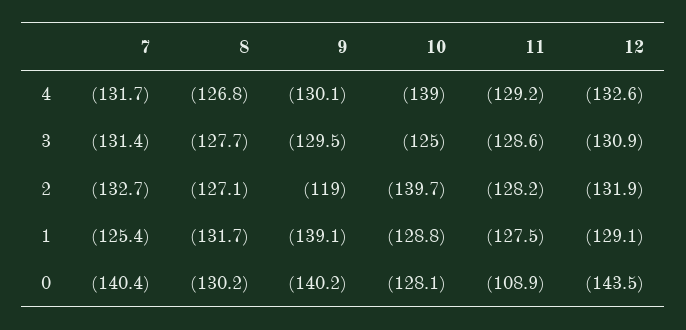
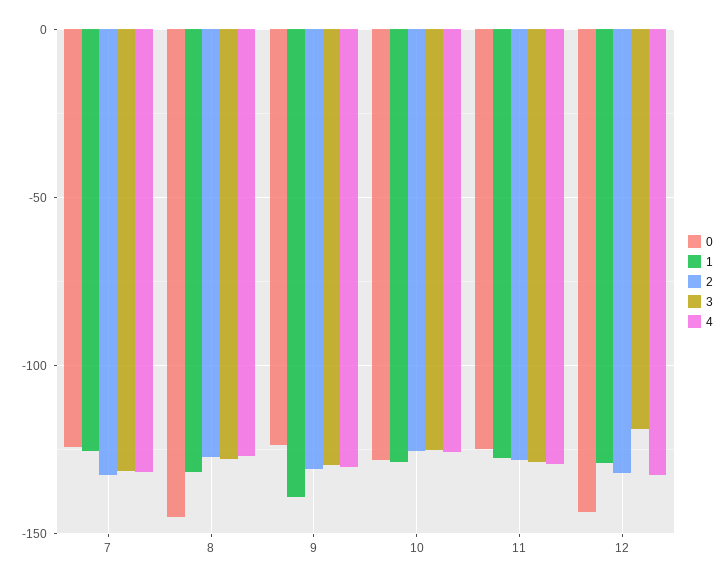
4, 10: -139 -> -125
3, 12: -130.9 -> -120
2, 9: -119 -> -130
2, 10: -139.7 -> -125
0, 7: -140.4 -> -125
0, 8: -130.2 -> -145
0, 9: -140.2 -> -125
0, 11: -108.9 -> -125

